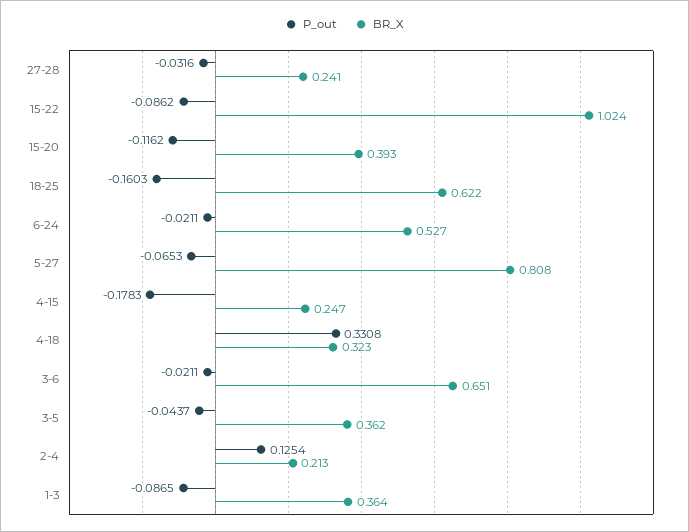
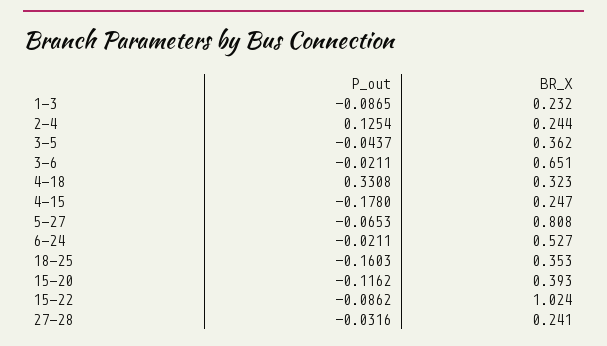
BR_X, 18-25: 0.622 -> 0.353
P_out, 4-15: -0.1783 -> -0.178
BR_X, 2-4: 0.213 -> 0.244
BR_X, 1-3: 0.364 -> 0.232

